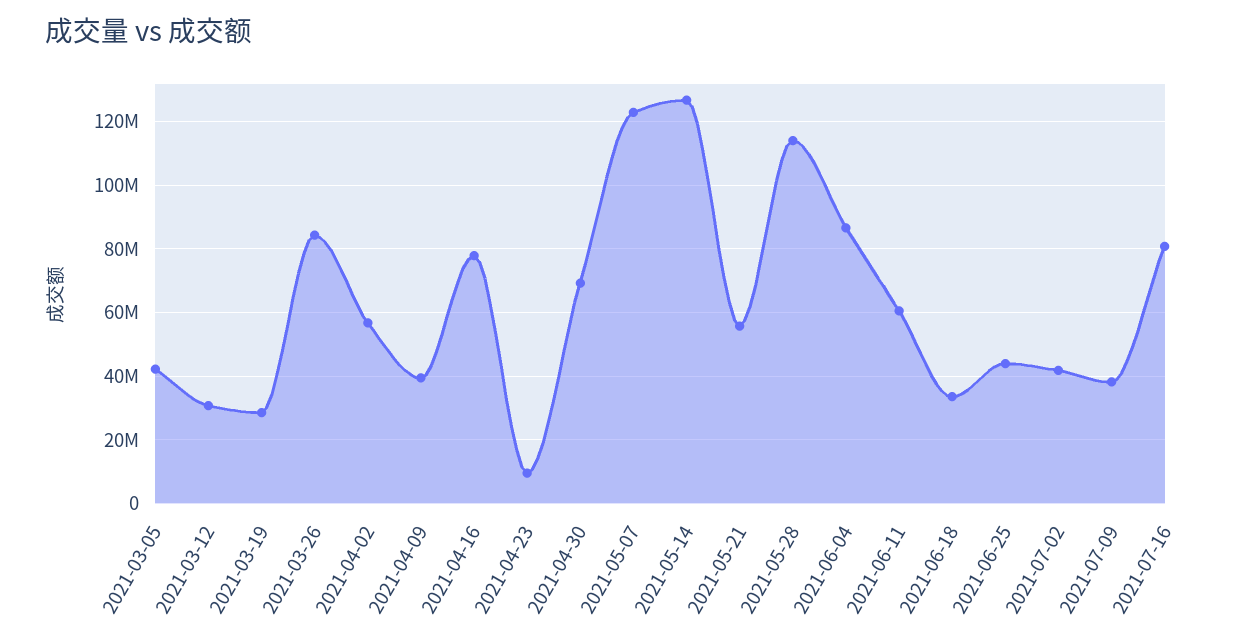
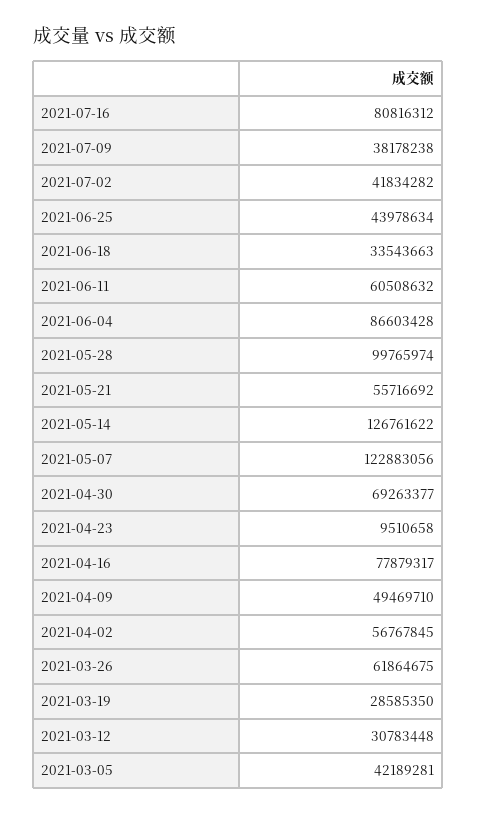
2021-03-26: 84000000 -> 61864675
2021-04-09: 40000000 -> 49469710
2021-05-28: 114000000 -> 99765974

